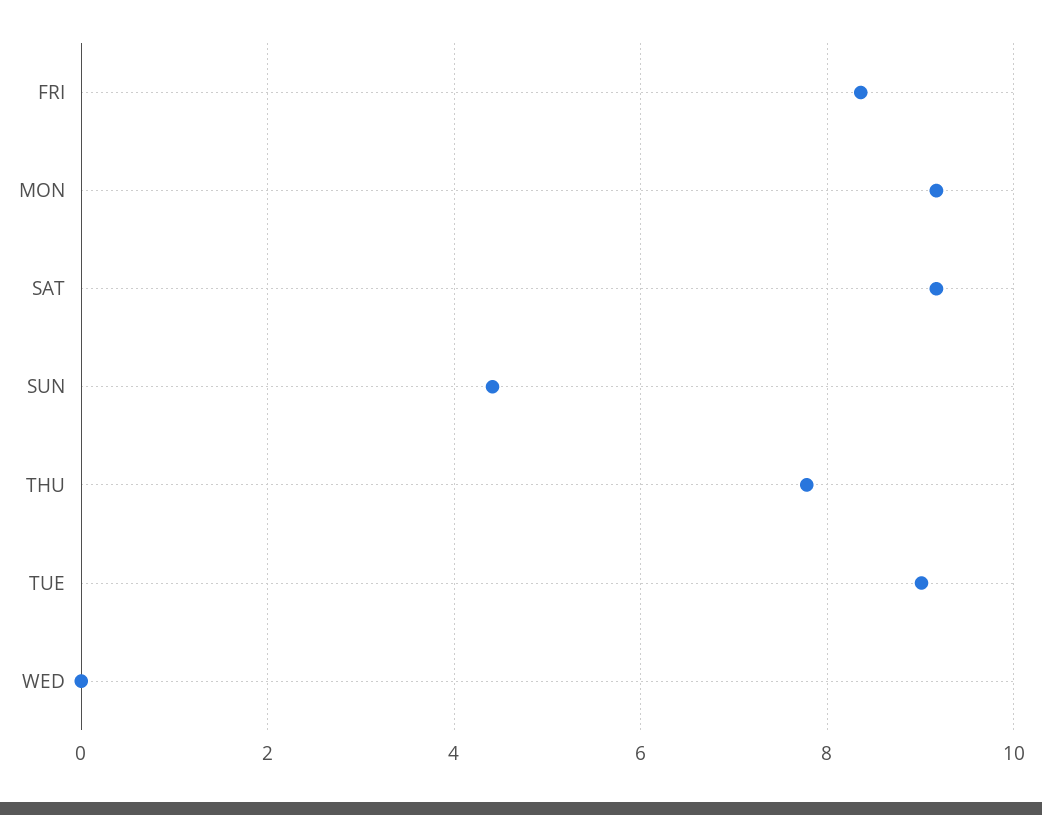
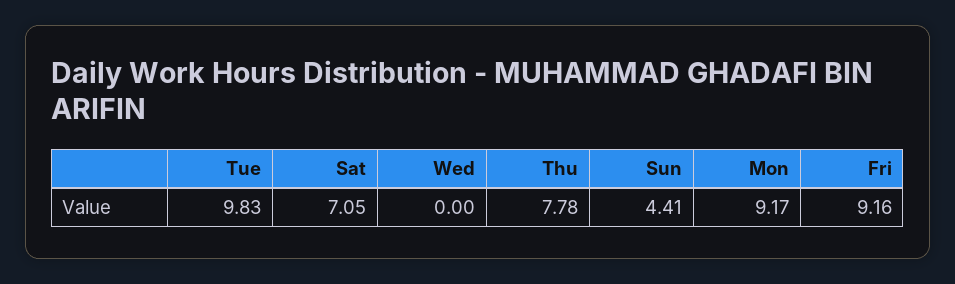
FRI: 8.4 -> 9.16
SAT: 9.2 -> 7.05
TUE: 9 -> 9.83

